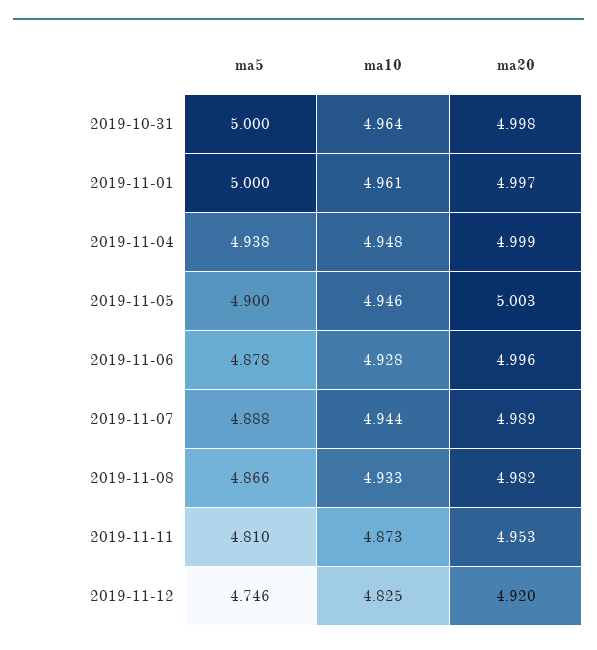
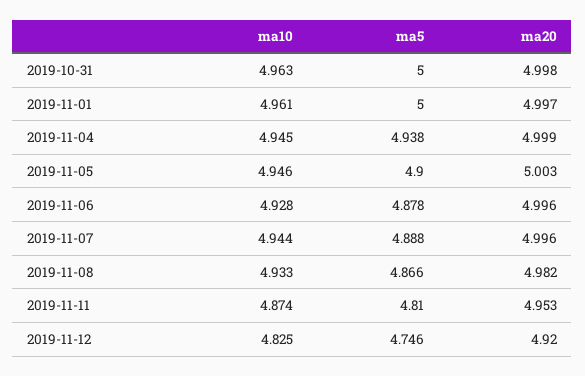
ma10, 2019-10-31: 4.964 -> 4.963
ma10, 2019-11-04: 4.948 -> 4.945
ma20, 2019-11-07: 4.989 -> 4.996
ma10, 2019-11-11: 4.873 -> 4.874

